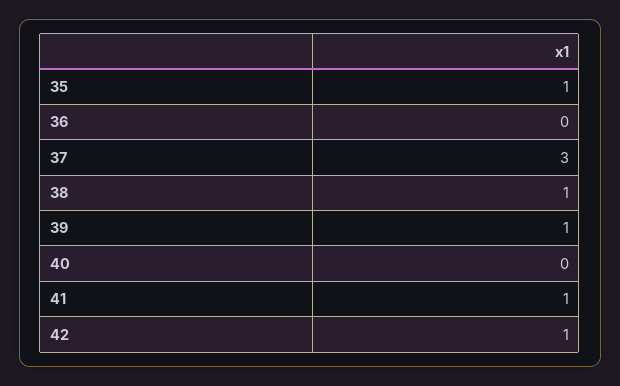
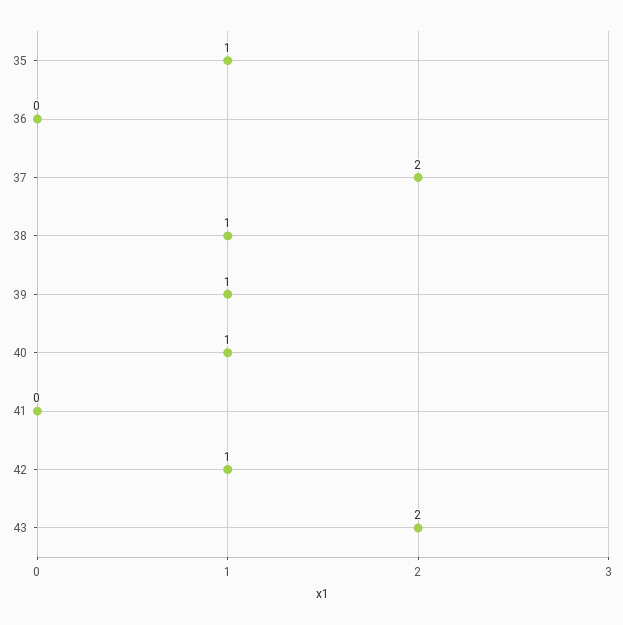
37: 3 -> 2
40: 0 -> 1
41: 1 -> 0
43: none -> 2

